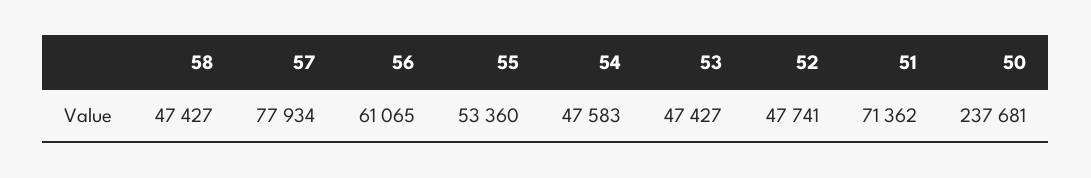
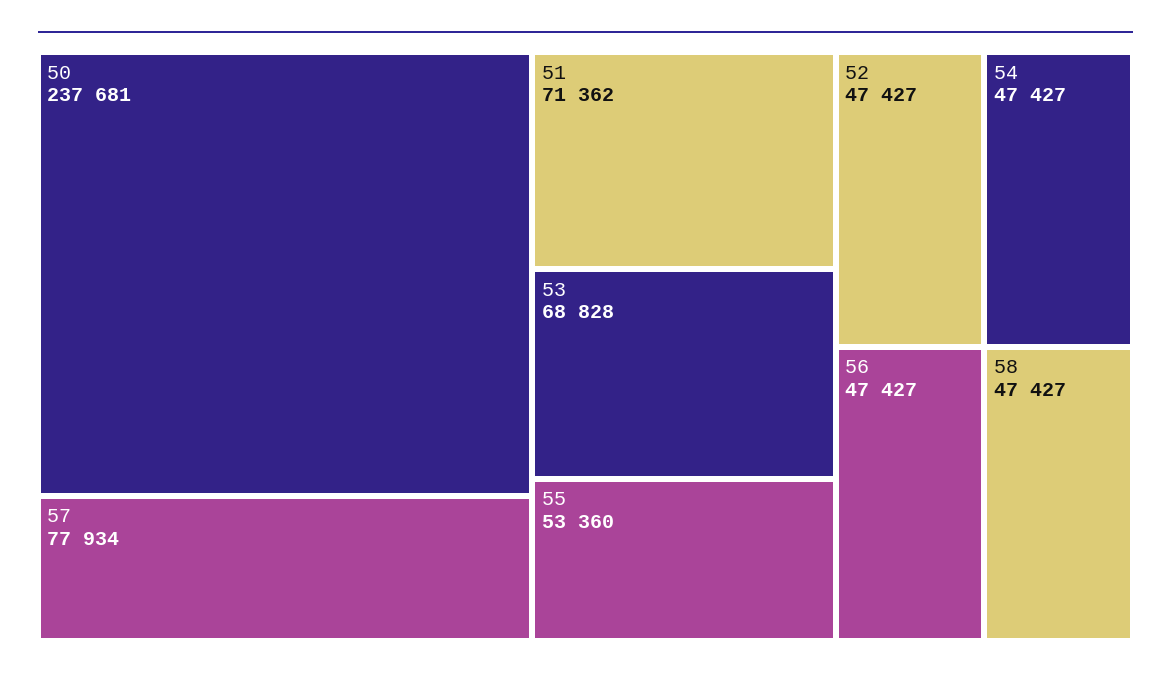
56: 61065 -> 47427
54: 47583 -> 47427
53: 47427 -> 68828
52: 47741 -> 47427

